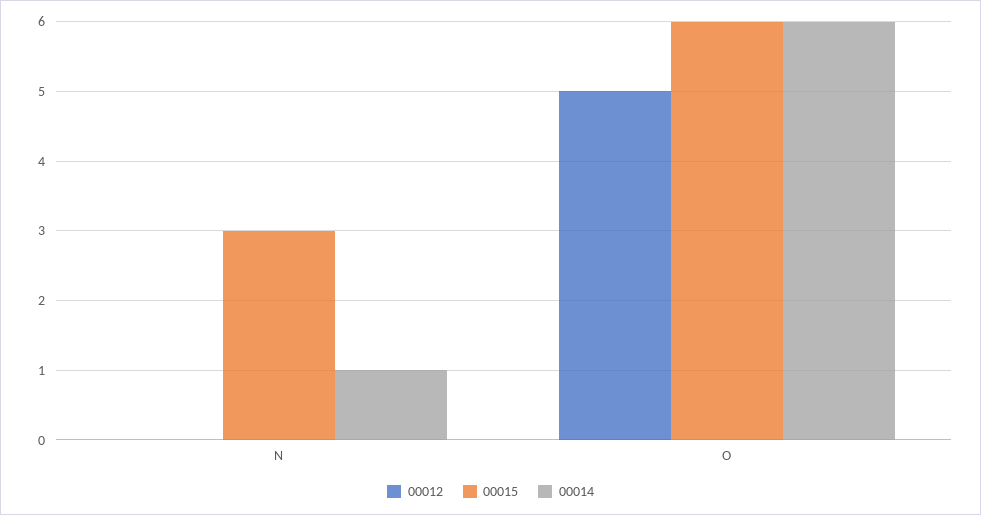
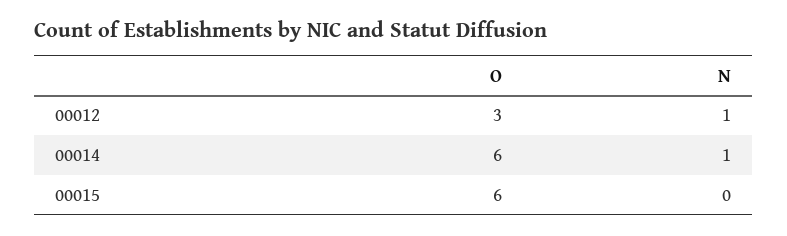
00012, N: 0 -> 1
00015, N: 3 -> 0
00012, O: 5 -> 3

